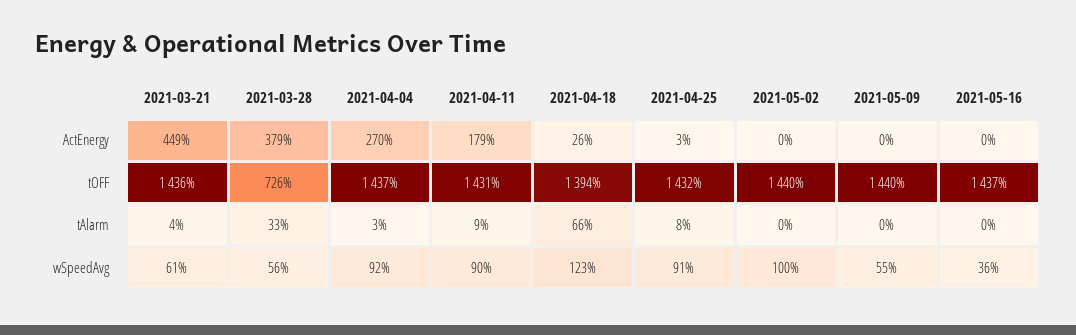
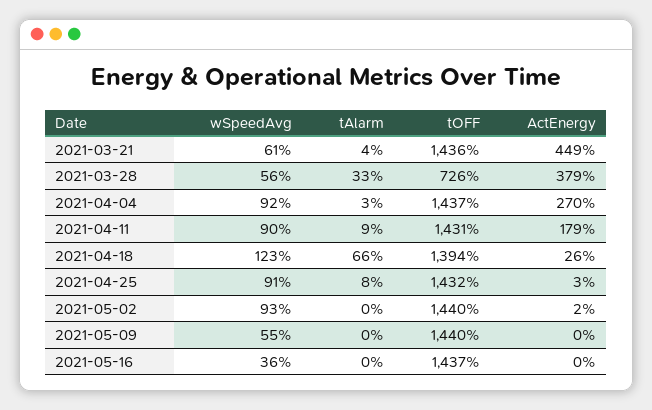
2021-05-02, ActEnergy: 0 -> 2
2021-05-02, wSpeedAvg: 100 -> 93

